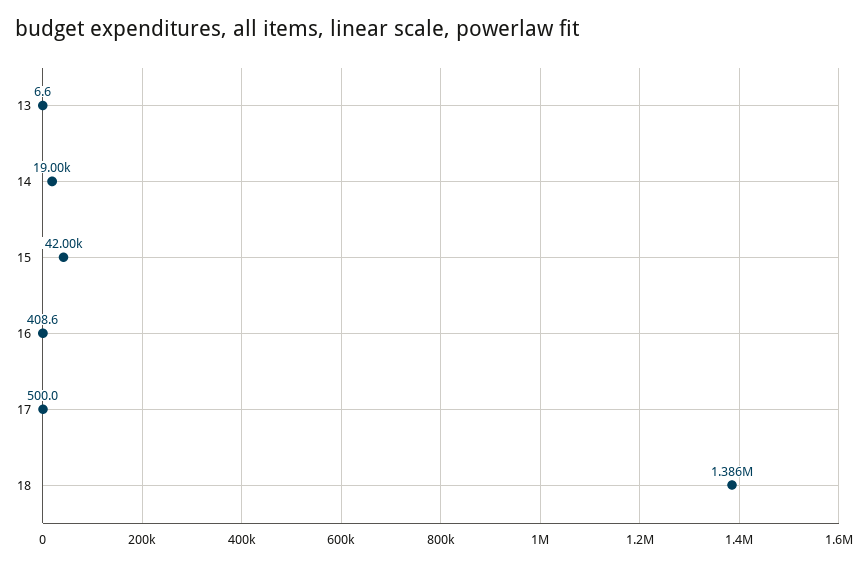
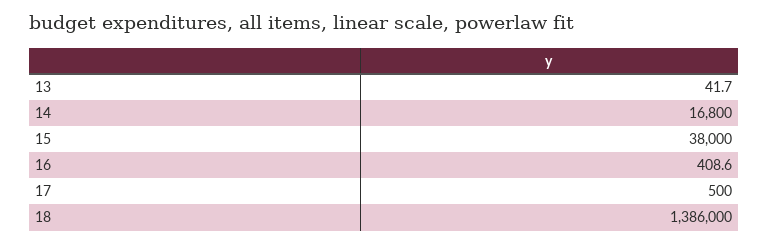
13: 6.6 -> 41.7
14: 19000 -> 16800
15: 42000 -> 38000

